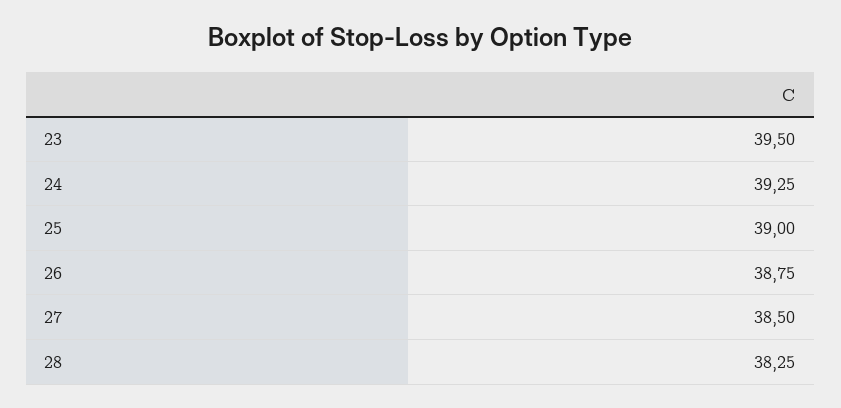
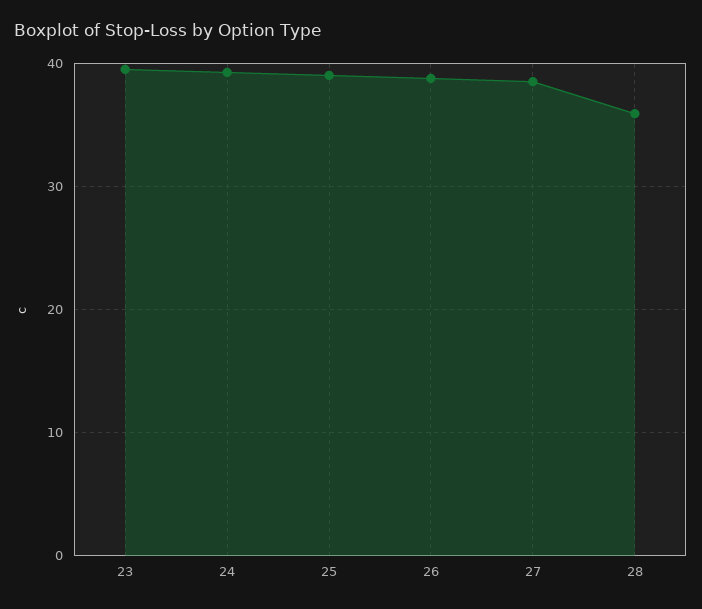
28: 38.25 -> 36

